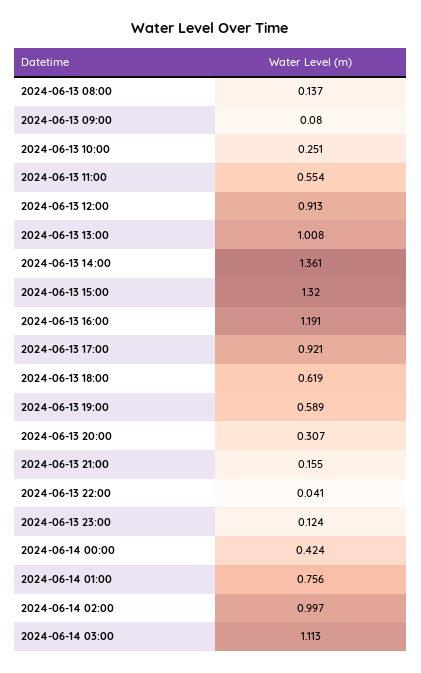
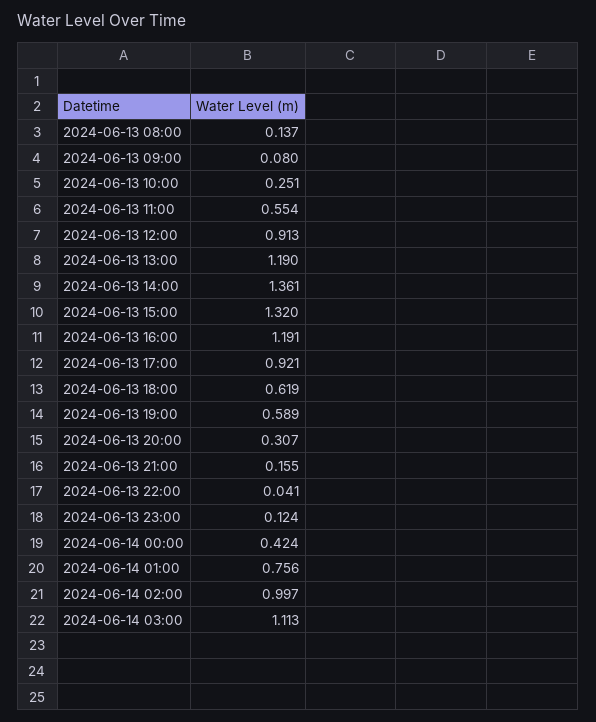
2024-06-13 13:00: 1.008 -> 1.19

